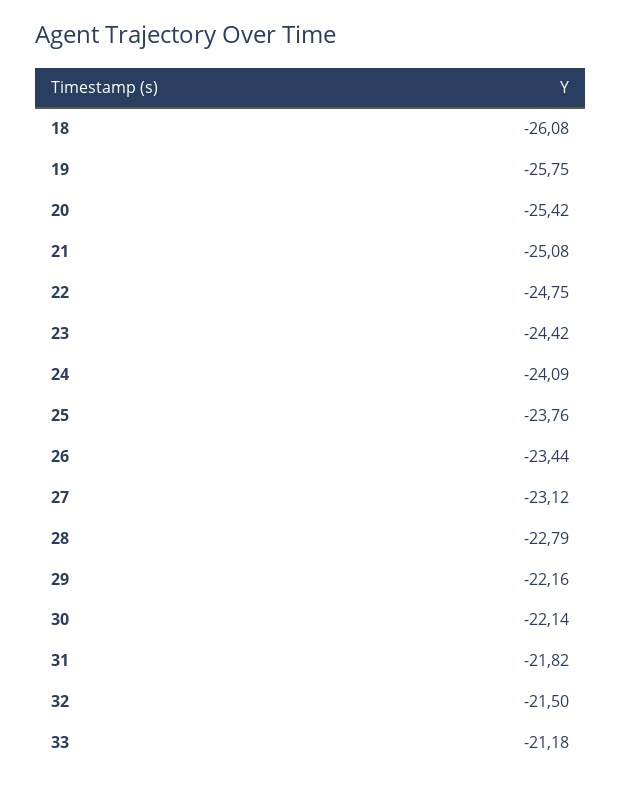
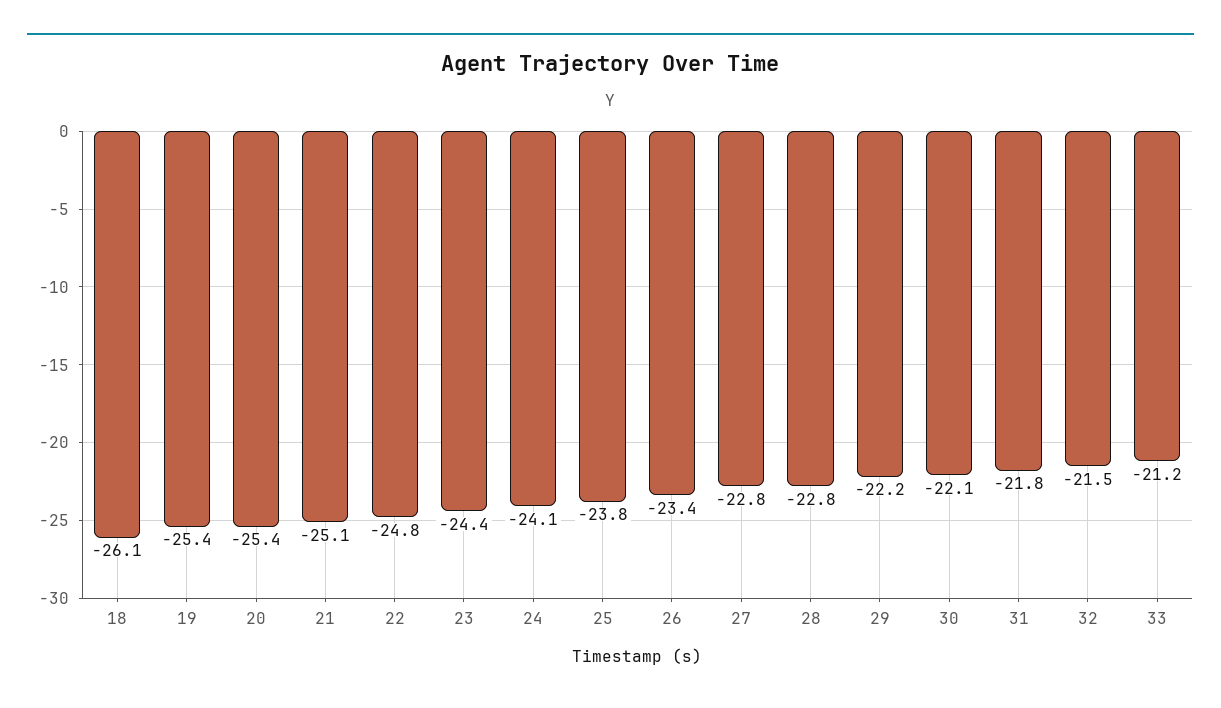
19: -25.75 -> -25.4
27: -23.12 -> -22.8

